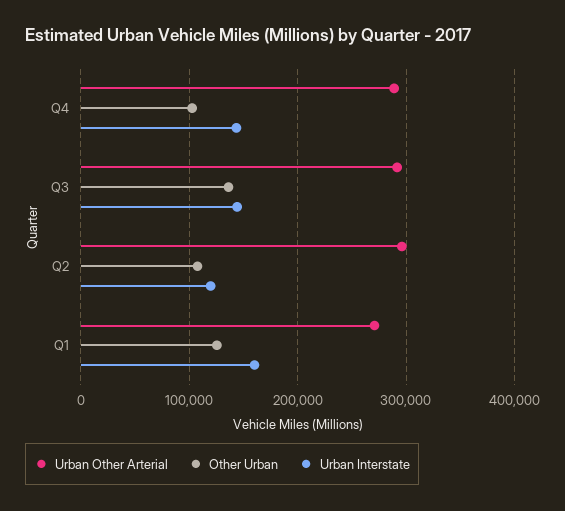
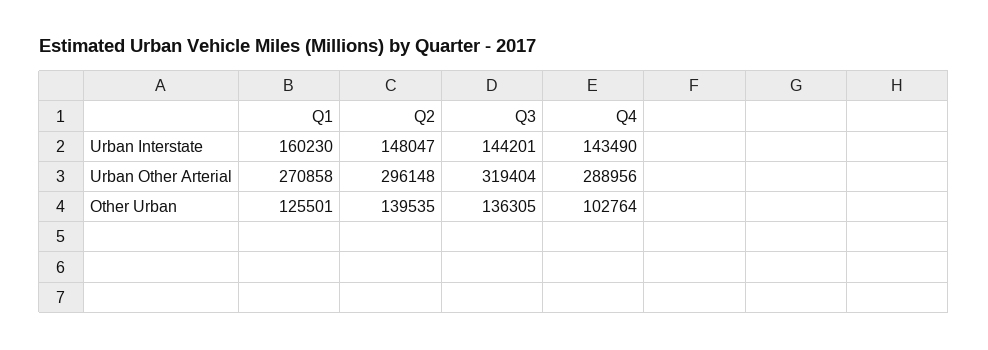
Urban Other Arterial, Q3: 290000 -> 319404
Other Urban, Q2: 110000 -> 139535
Urban Interstate, Q2: 120000 -> 148047

